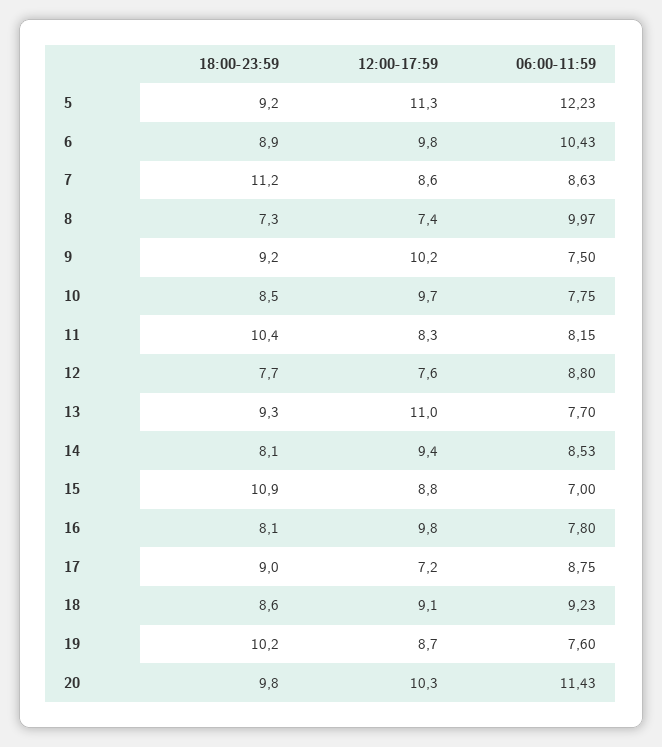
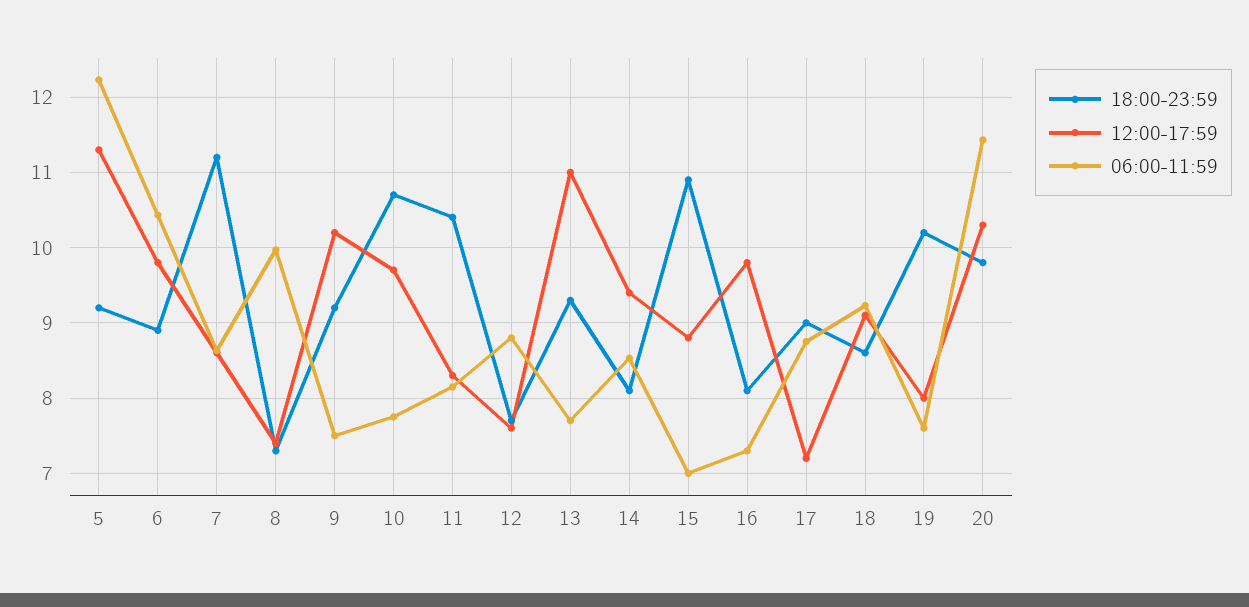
18:00-23:59, 10: 8.5 -> 10.7
06:00-11:59, 16: 7.8 -> 7.3
12:00-17:59, 19: 8.7 -> 8

